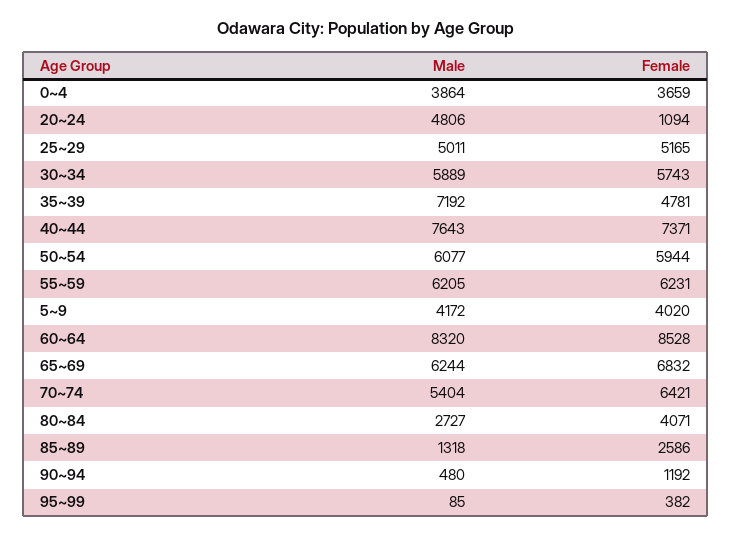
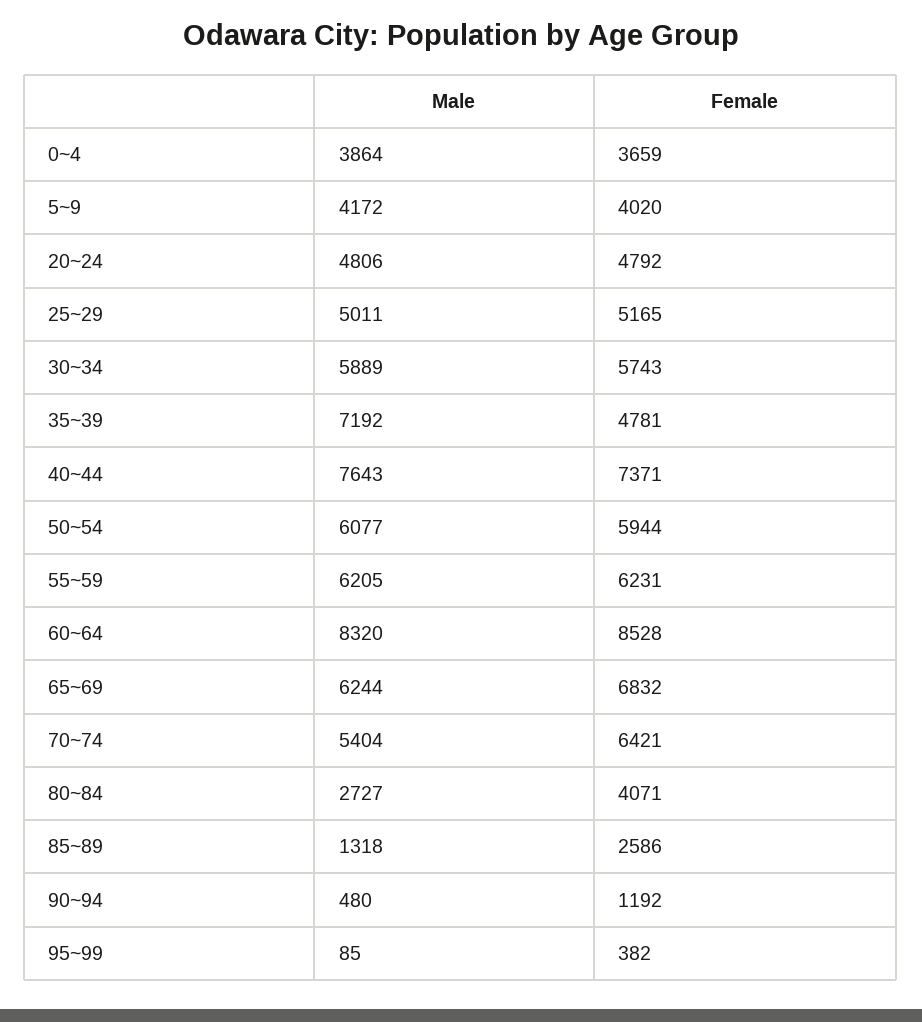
Female, 20~24: 1094 -> 4792

